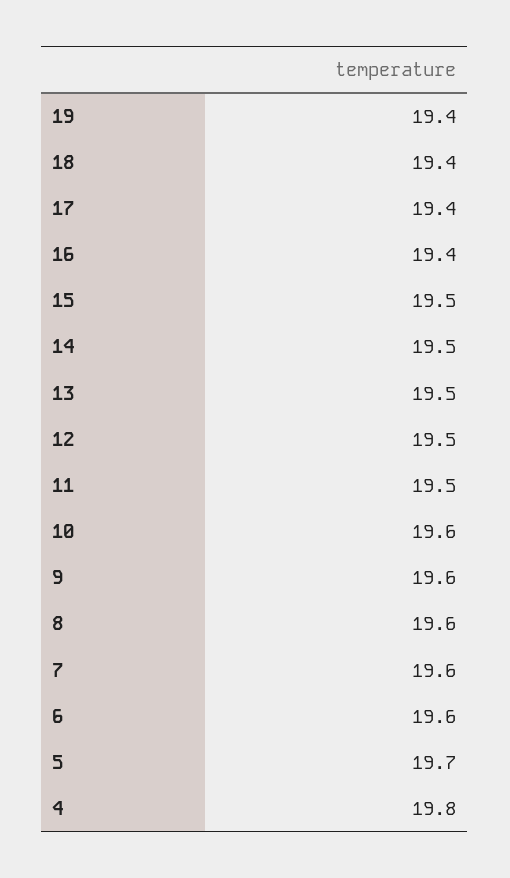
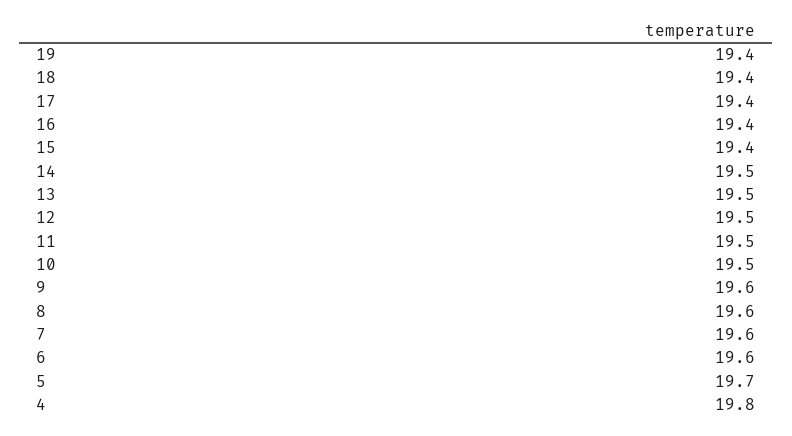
15: 19.5 -> 19.4
10: 19.6 -> 19.5

